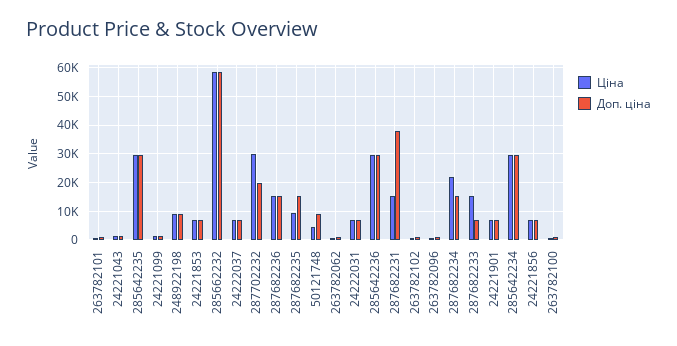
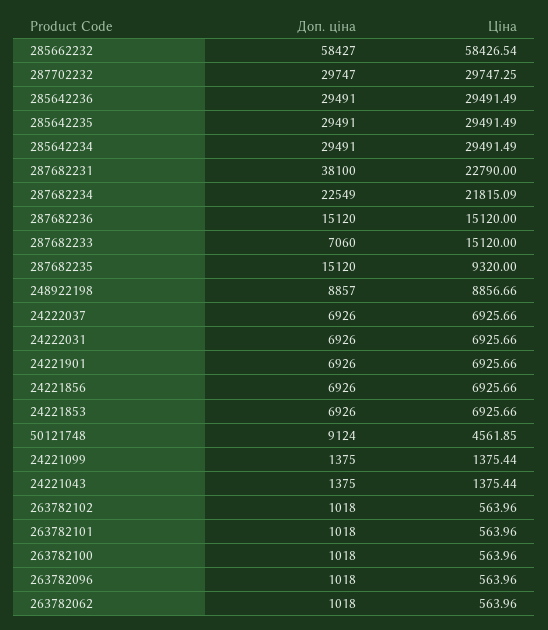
Доп. ціна, 287702232: 20000 -> 29747
Ціна, 287682231: 15000 -> 22790
Доп. ціна, 287682234: 15000 -> 22549

